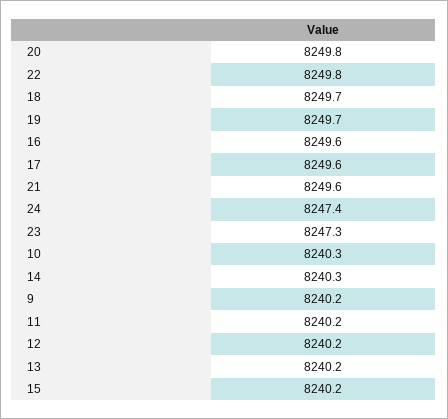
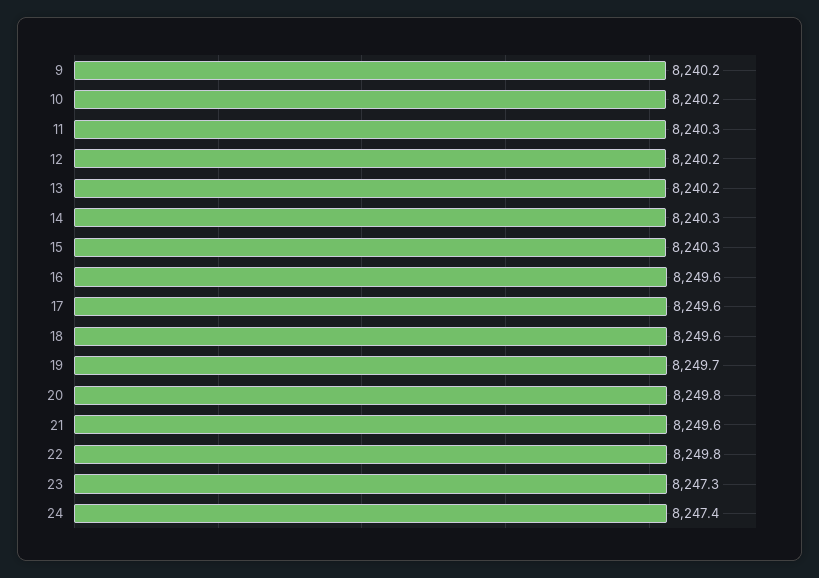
18: 8249.7 -> 8249.6
10: 8240.3 -> 8240.2
11: 8240.2 -> 8240.3
15: 8240.2 -> 8240.3

